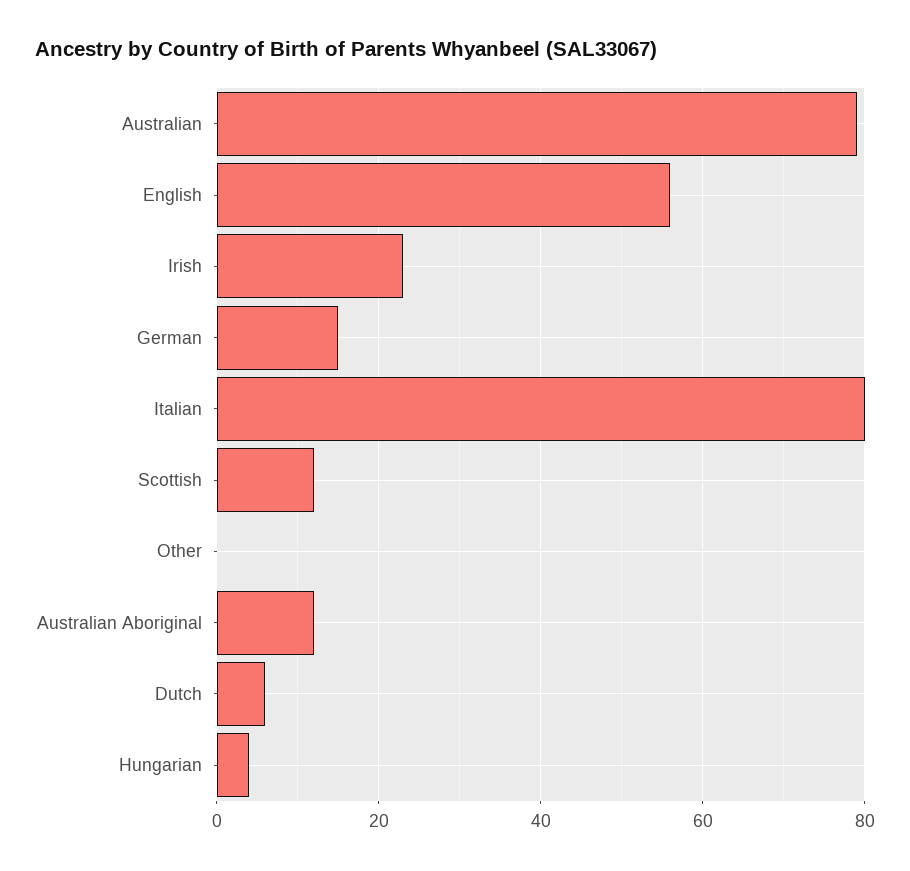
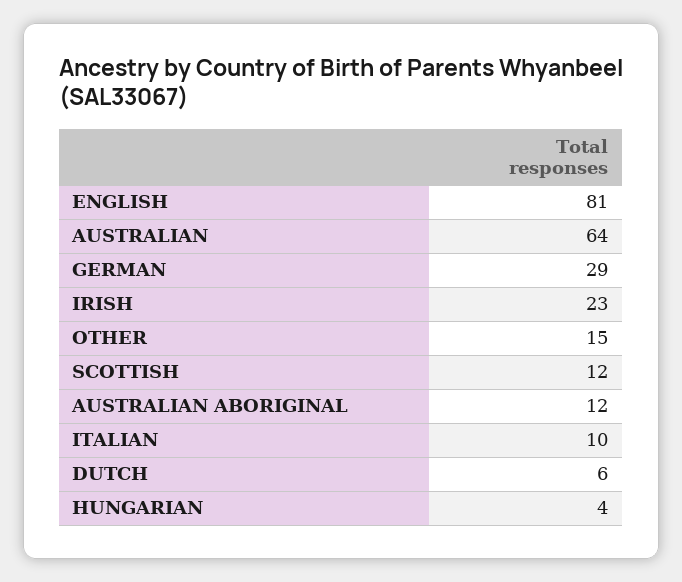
Australian: 80 -> 64
English: 55 -> 81
German: 15 -> 29
Italian: 80 -> 10
Other: 0 -> 15

